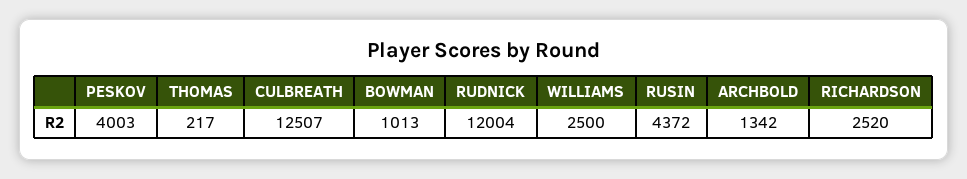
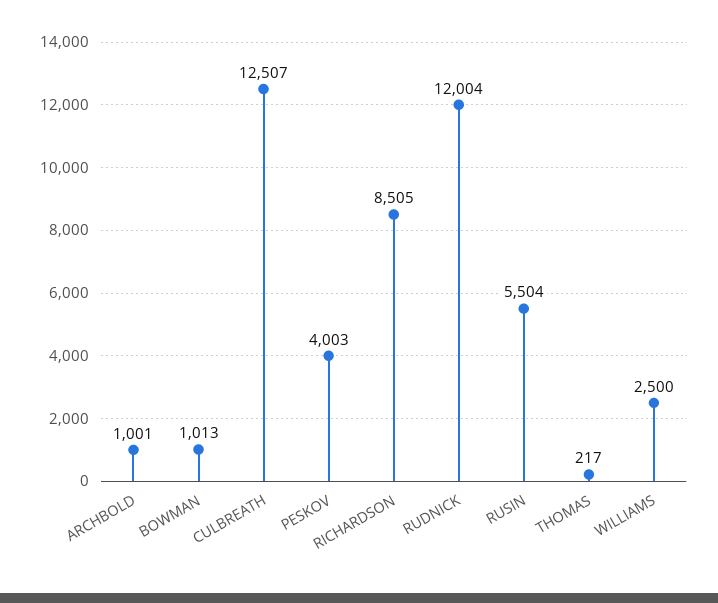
RUSIN: 4372 -> 5504
ARCHBOLD: 1342 -> 1001
RICHARDSON: 2520 -> 8505

